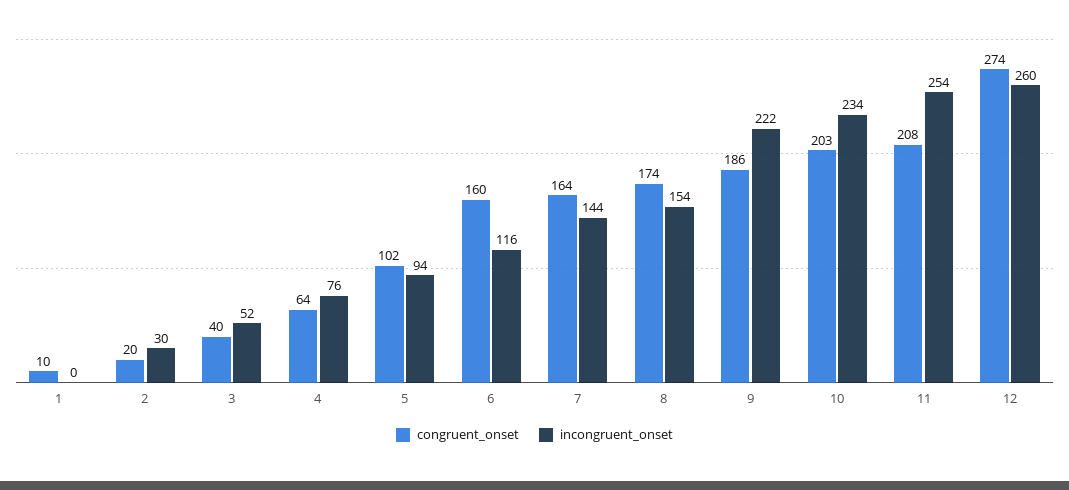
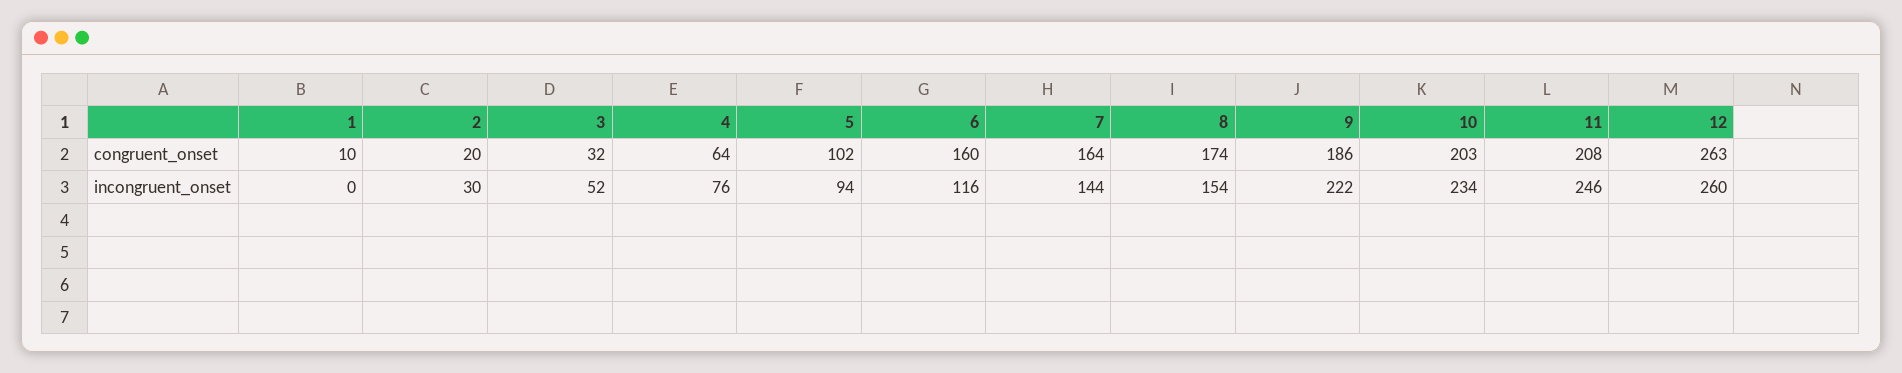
congruent_onset, 3: 40 -> 32
incongruent_onset, 11: 254 -> 246
congruent_onset, 12: 274 -> 263

